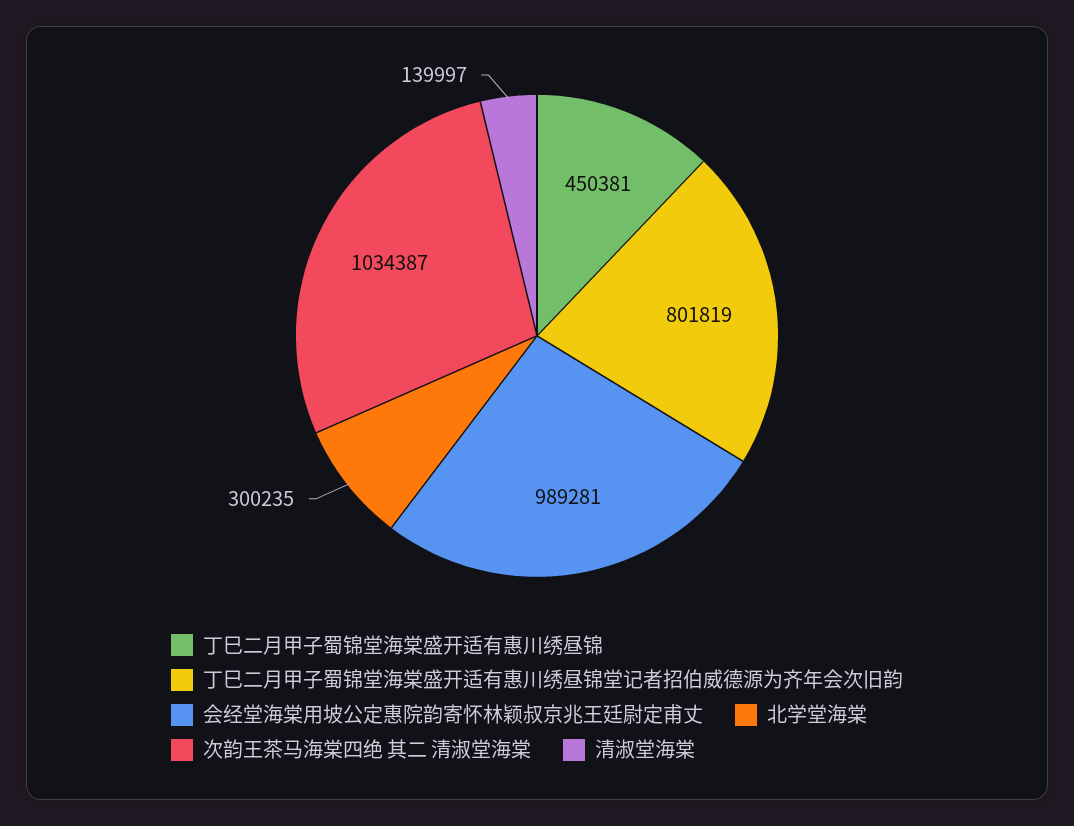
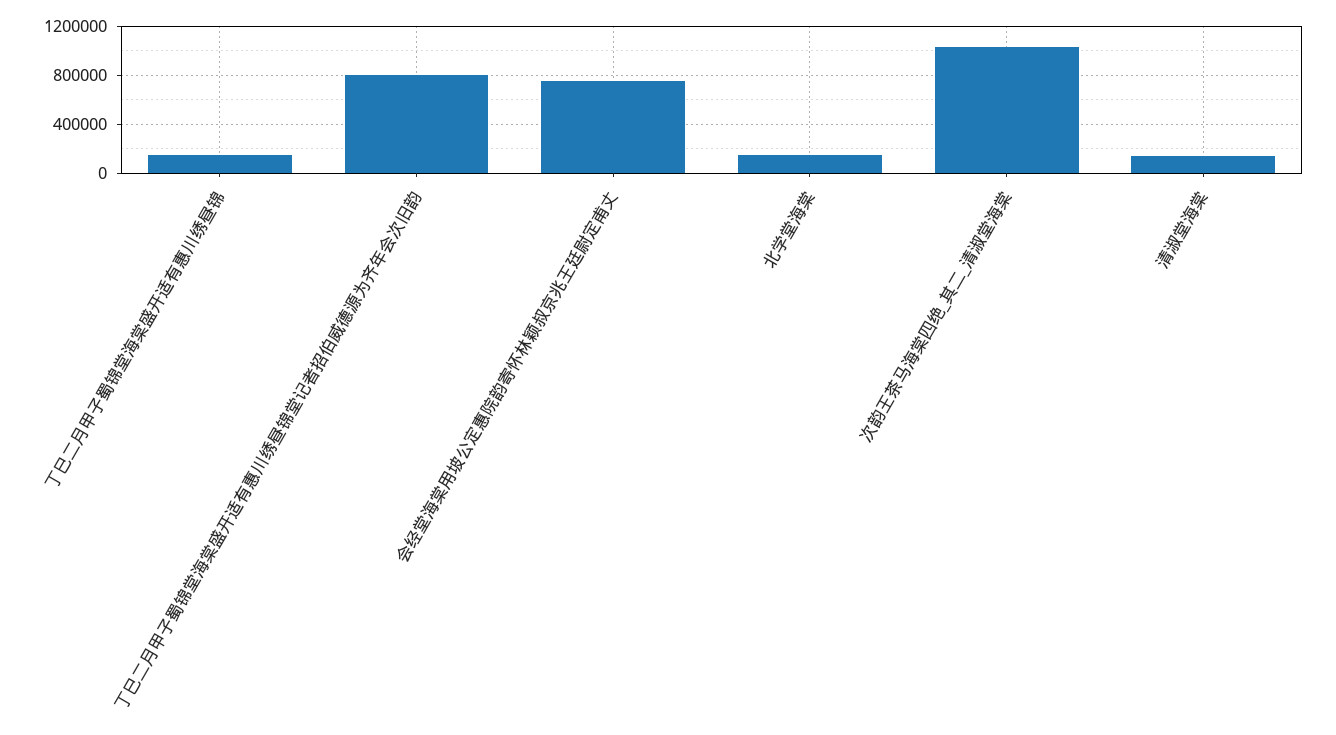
丁巳二月甲子蜀锦堂海棠盛开适有惠川绣昼锦: 450381 -> 150000
会经堂海棠用坡公定惠院韵寄怀林颖叔京兆王廷尉定甫丈: 989281 -> 750000
北学堂海棠: 300235 -> 150000

